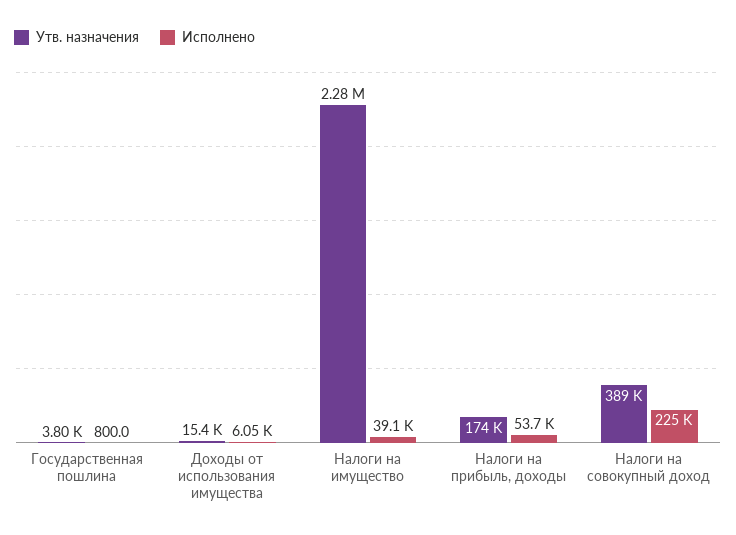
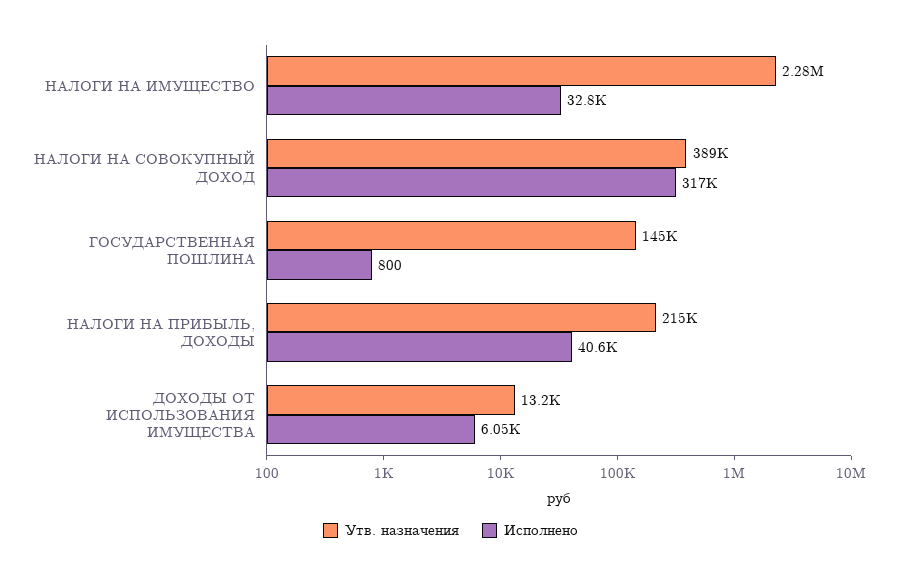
Утв. назначения, Государственная пошлина: 3800 -> 145000
Утв. назначения, Доходы от использования имущества: 15400 -> 13200
Исполнено, Налоги на имущество: 39100 -> 32800
Утв. назначения, Налоги на прибыль, доходы: 174000 -> 215000
Исполнено, Налоги на прибыль, доходы: 53700 -> 40600
Исполнено, Налоги на совокупный доход: 225000 -> 317000

